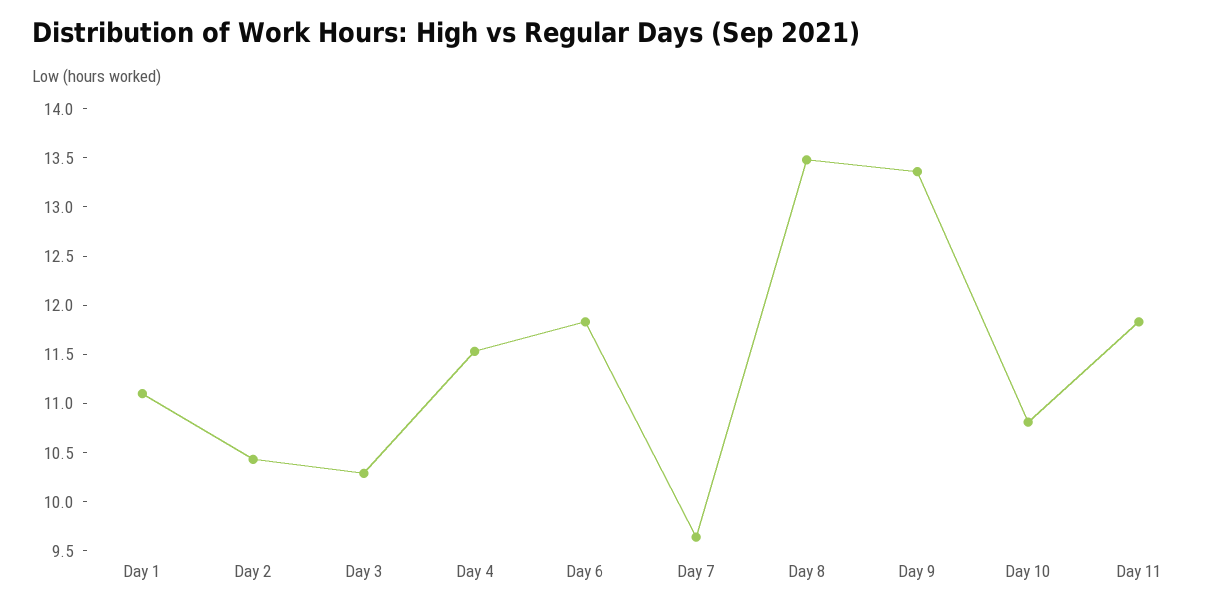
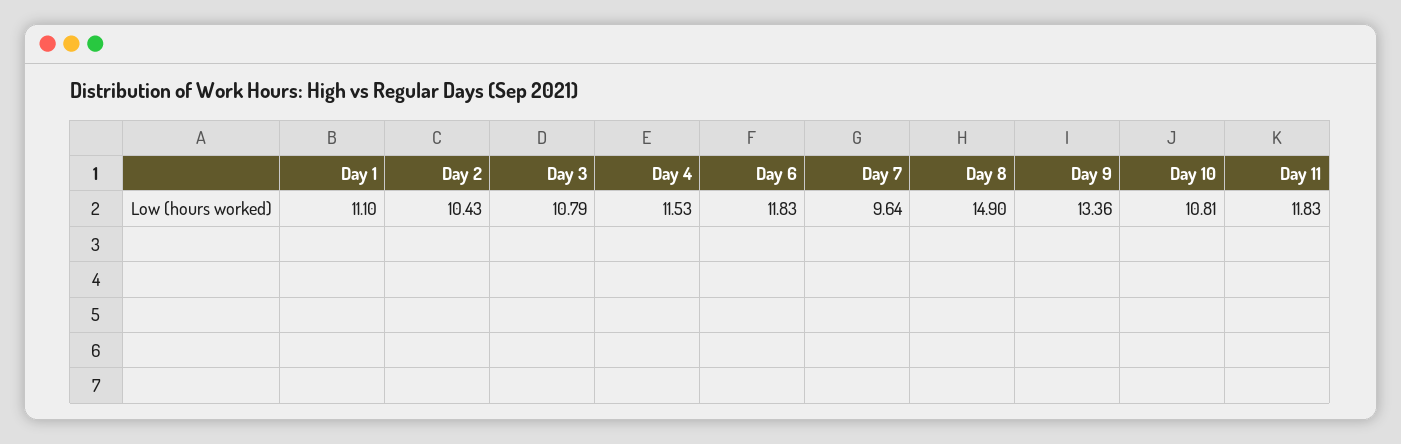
Day 3: 10.3 -> 10.79
Day 8: 13.5 -> 14.9

